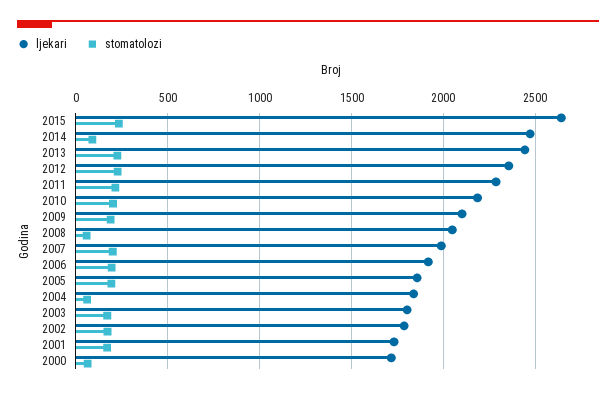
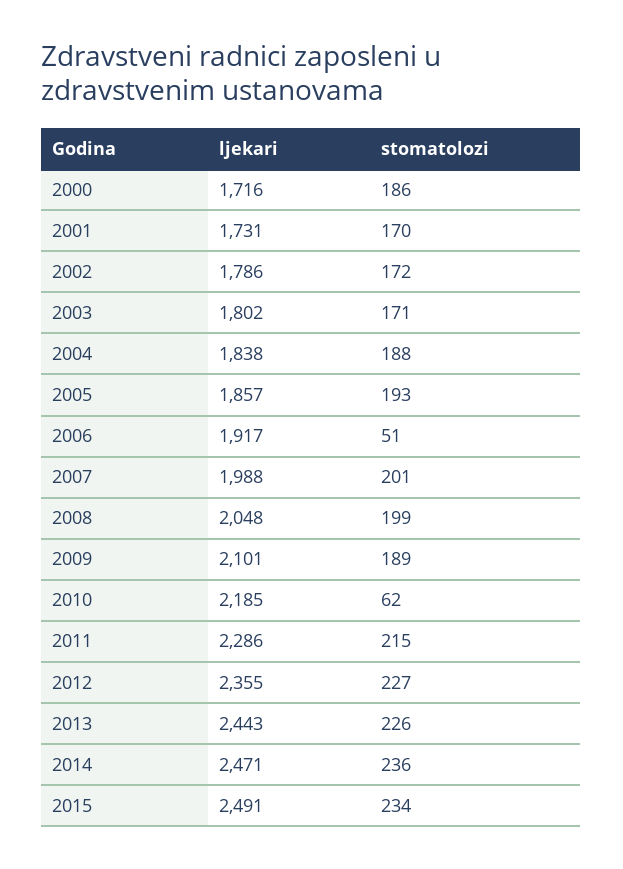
ljekari, 2015: 2650 -> 2491
stomatolozi, 2014: 100 -> 236
stomatolozi, 2010: 200 -> 62
stomatolozi, 2008: 50 -> 199
stomatolozi, 2006: 200 -> 51
stomatolozi, 2004: 50 -> 188
stomatolozi, 2000: 50 -> 186

